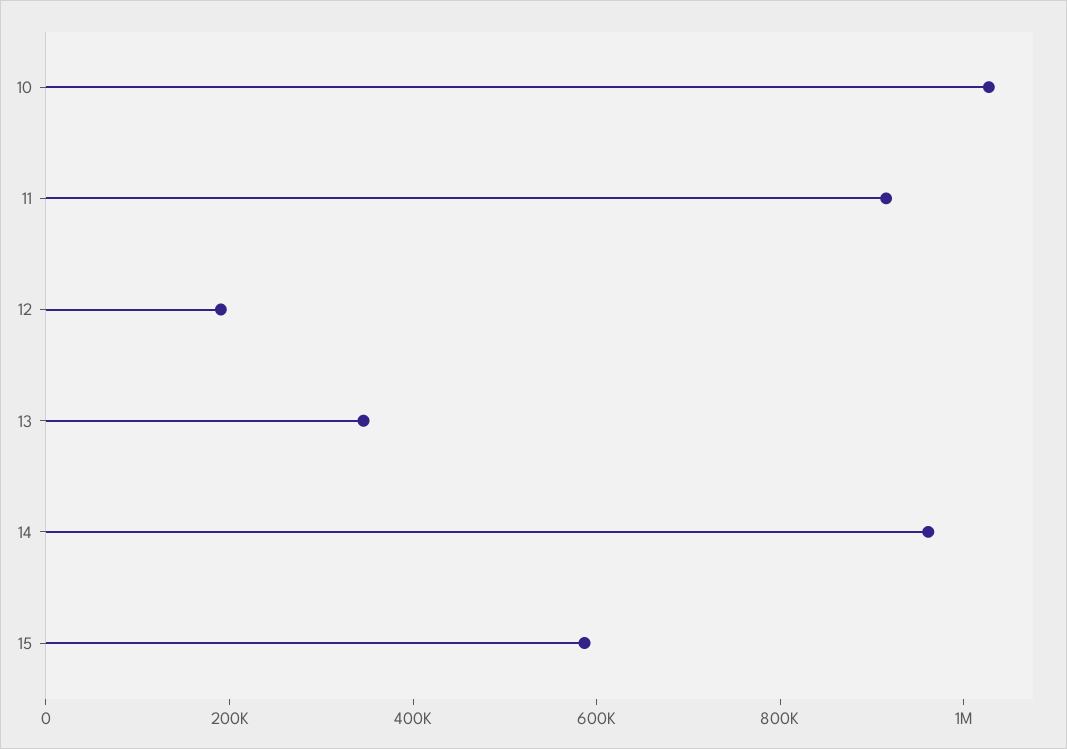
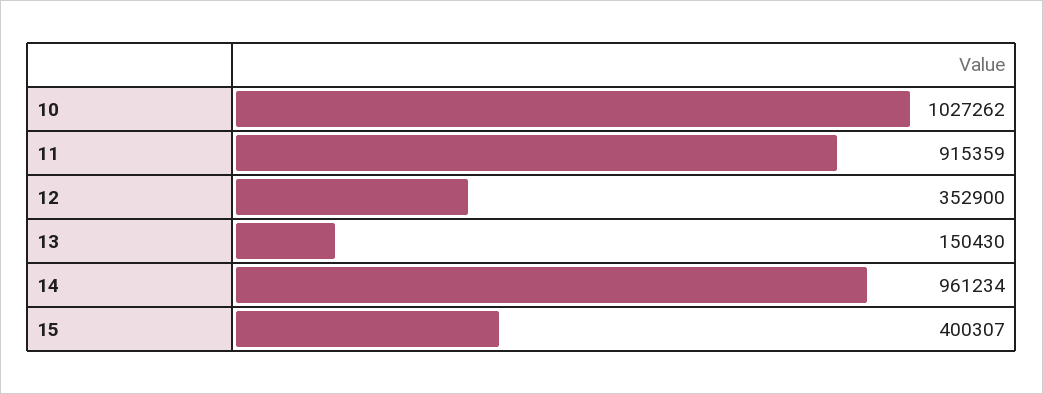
12: 200000 -> 352900
13: 350000 -> 150430
15: 600000 -> 400307

